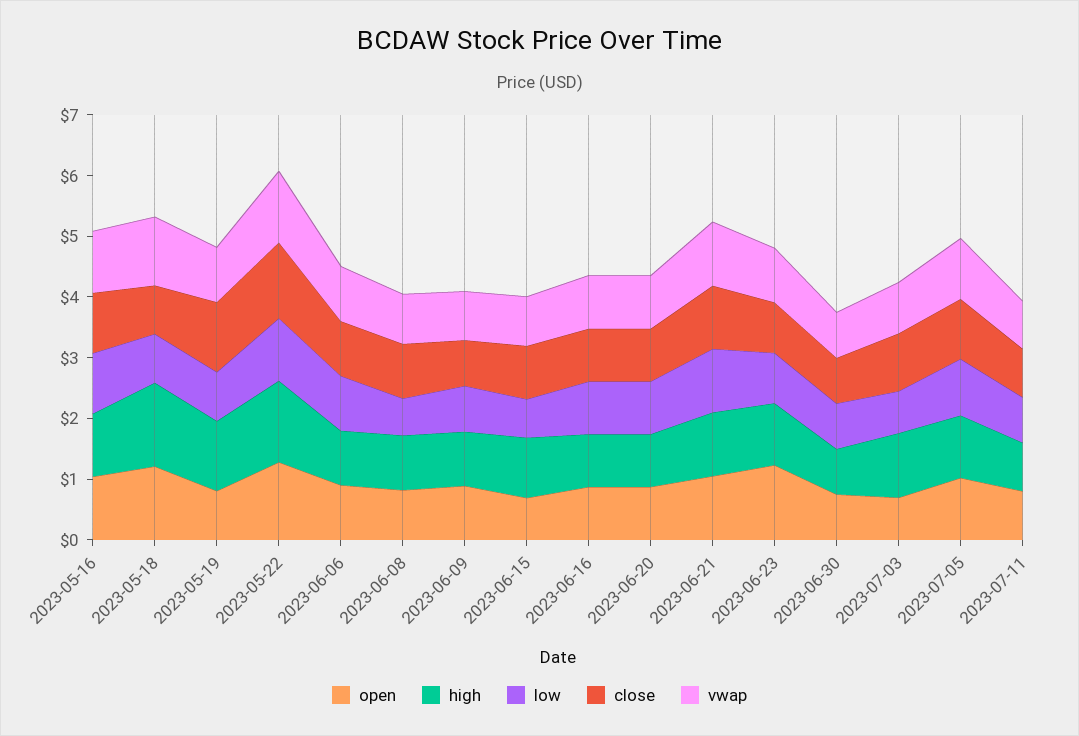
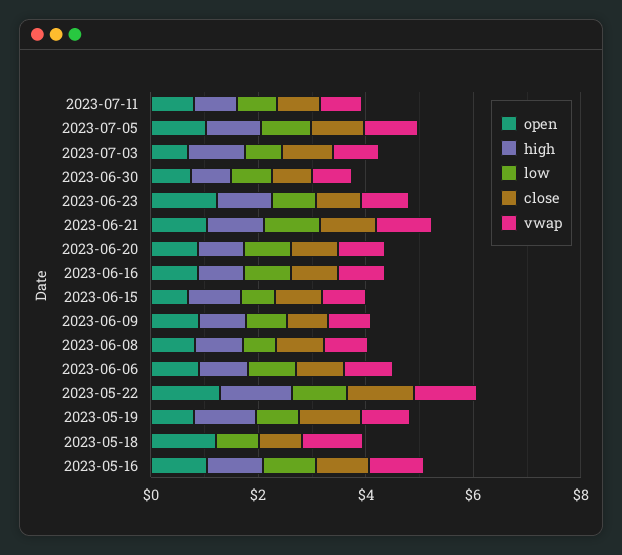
high, 2023-05-18: 1.4 -> 0

